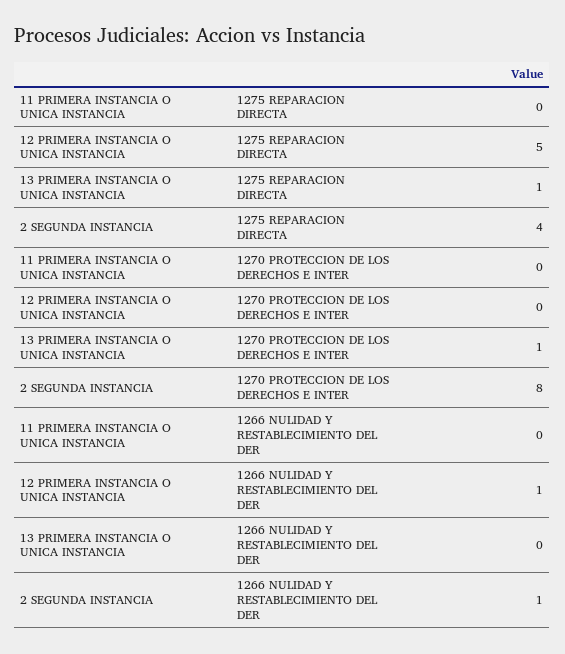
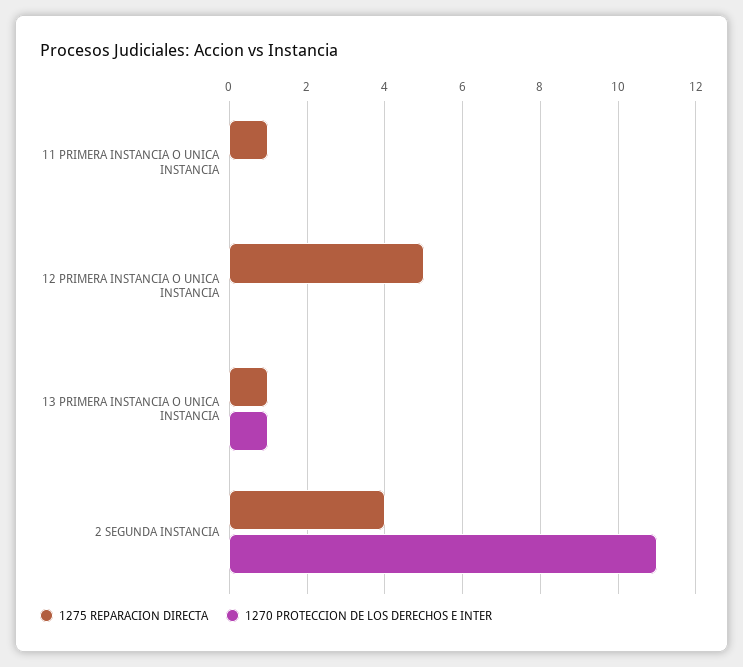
1275 REPARACION DIRECTA, 11 PRIMERA INSTANCIA O UNICA INSTANCIA: 0 -> 1
1270 PROTECCION DE LOS DERECHOS E INTER, 2 SEGUNDA INSTANCIA: 8 -> 11
1266 NULIDAD Y RESTABLECIMIENTO DEL DER, 11 PRIMERA INSTANCIA O UNICA INSTANCIA: 0 -> none
1266 NULIDAD Y RESTABLECIMIENTO DEL DER, 12 PRIMERA INSTANCIA O UNICA INSTANCIA: 1 -> none
1266 NULIDAD Y RESTABLECIMIENTO DEL DER, 13 PRIMERA INSTANCIA O UNICA INSTANCIA: 0 -> none
1266 NULIDAD Y RESTABLECIMIENTO DEL DER, 2 SEGUNDA INSTANCIA: 1 -> none

